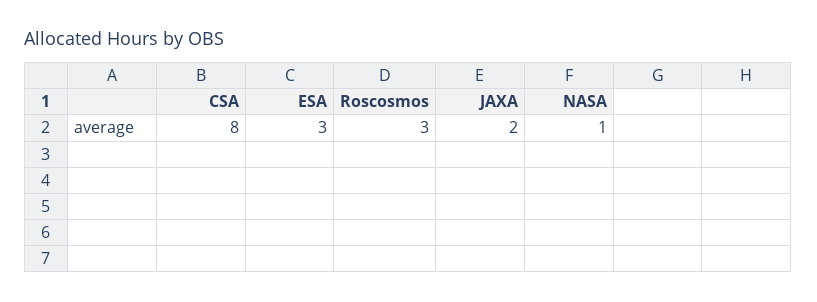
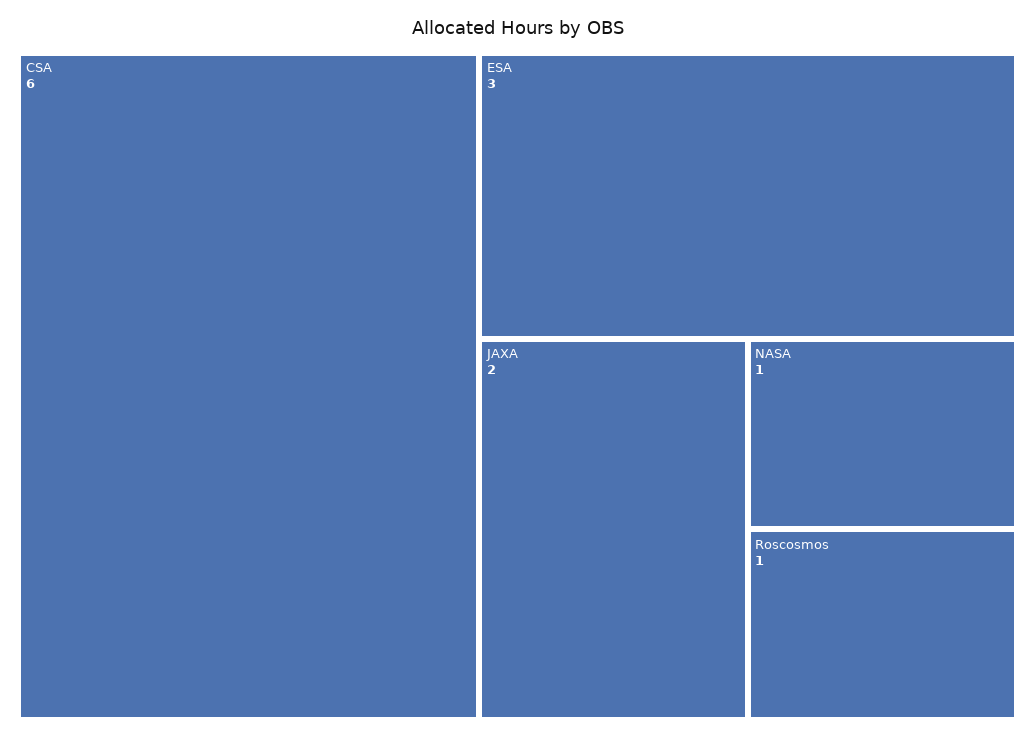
CSA: 8 -> 6
Roscosmos: 3 -> 1

